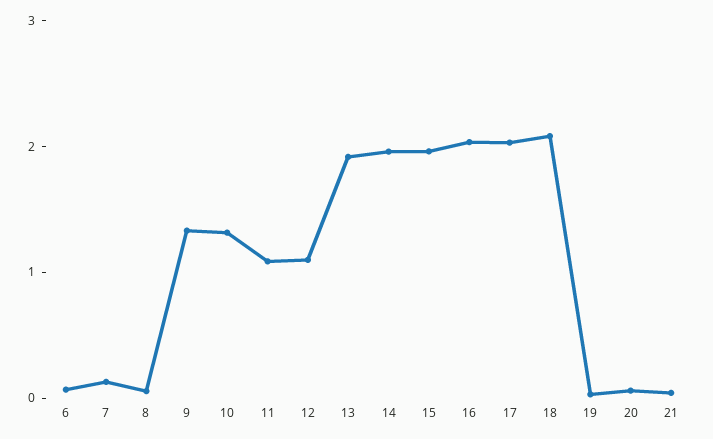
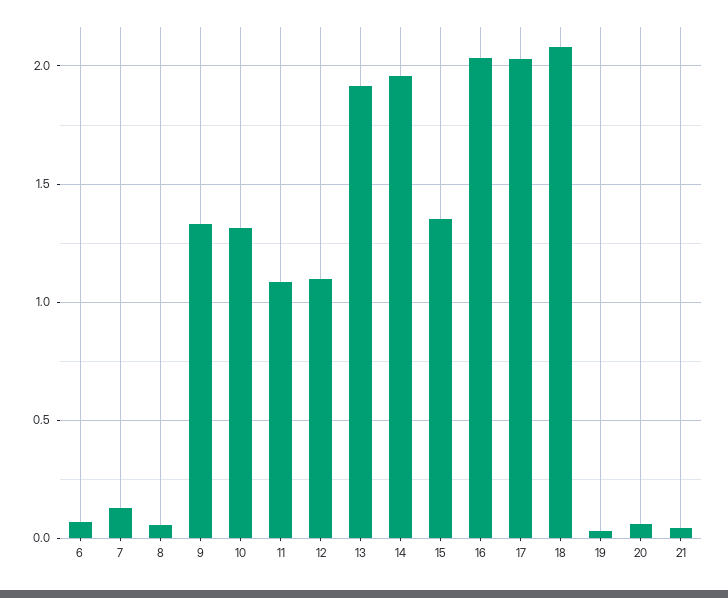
15: 2 -> 1.35

